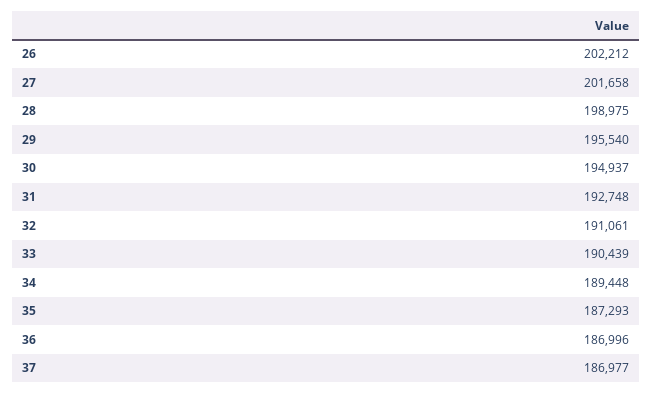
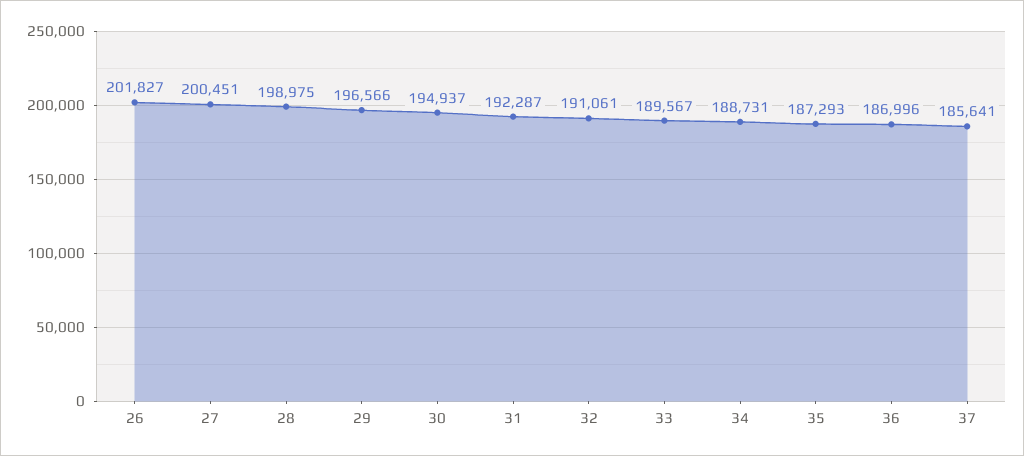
26: 202212 -> 201827
27: 201658 -> 200451
29: 195540 -> 196566
31: 192748 -> 192287
33: 190439 -> 189567
34: 189448 -> 188731
37: 186977 -> 185641

